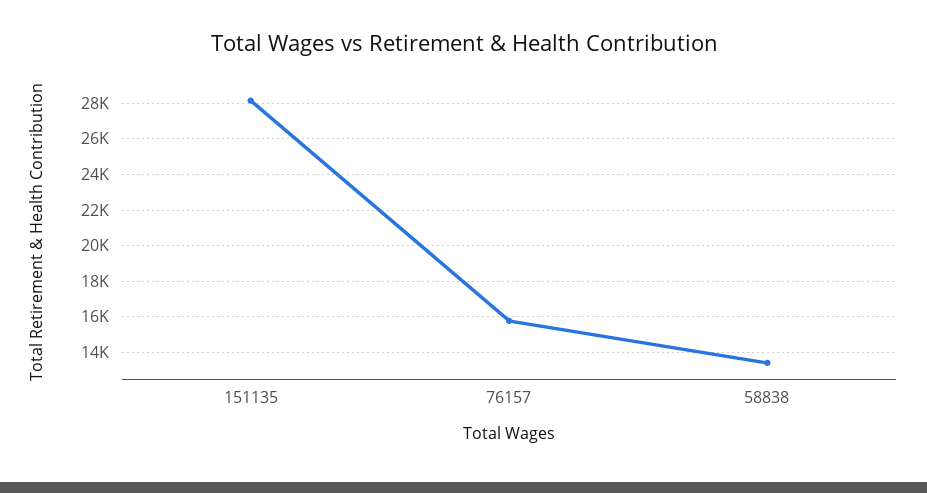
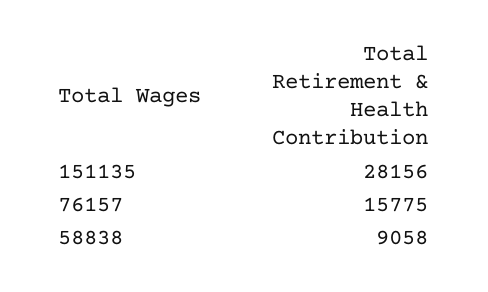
58838: 13500 -> 9058

